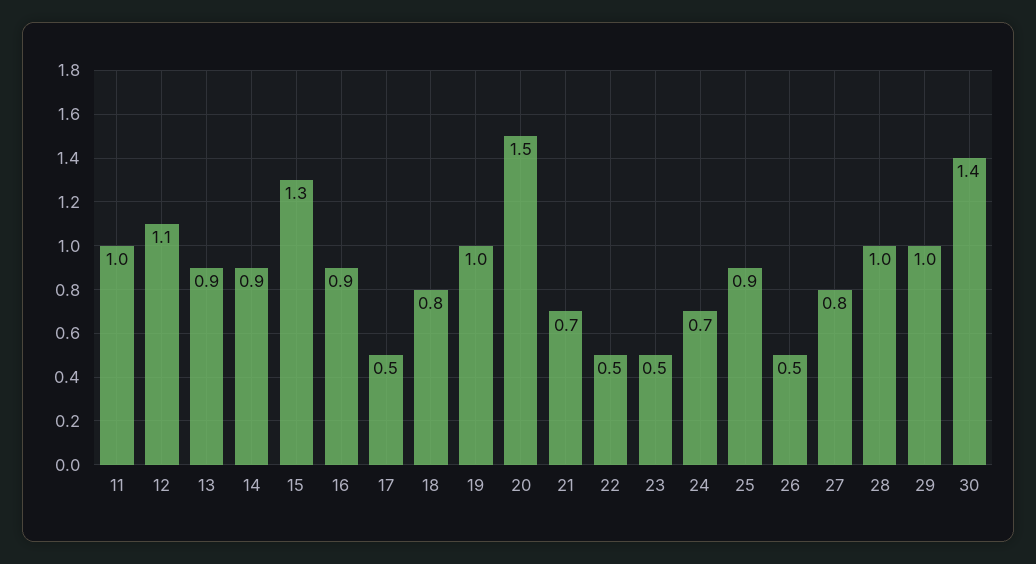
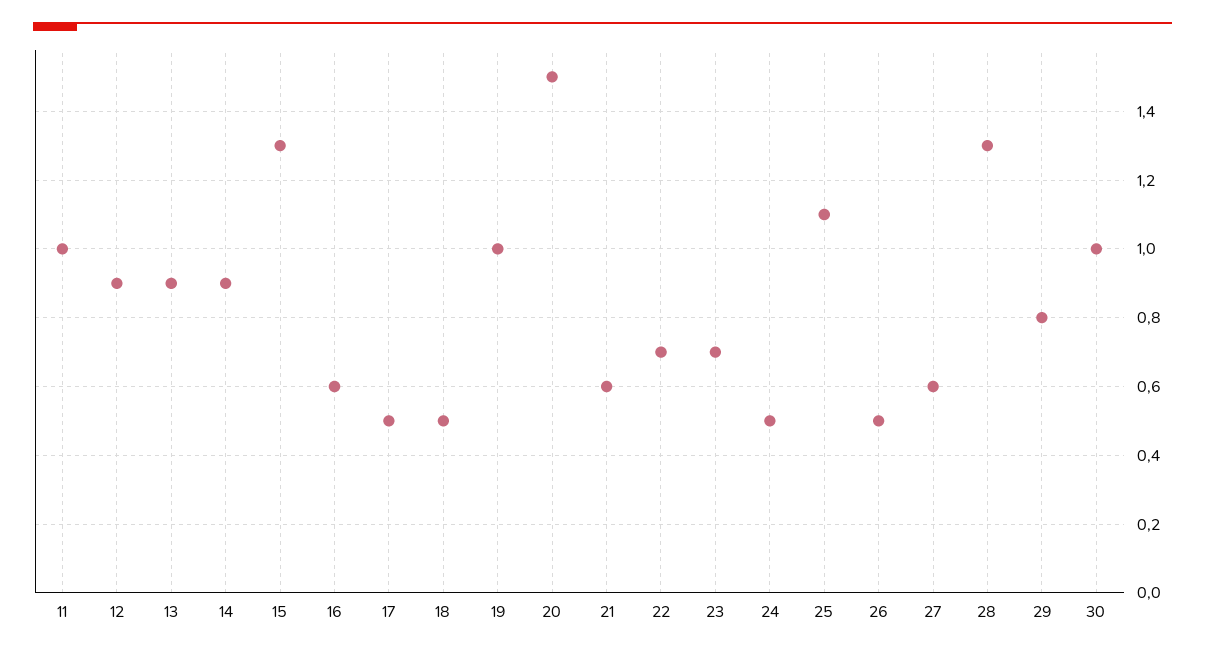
12: 1.1 -> 0.9
16: 0.9 -> 0.6
18: 0.8 -> 0.5
21: 0.7 -> 0.6
22: 0.5 -> 0.7
23: 0.5 -> 0.7
24: 0.7 -> 0.5
25: 0.9 -> 1.1
27: 0.8 -> 0.6
28: 1 -> 1.3
29: 1 -> 0.8
30: 1.4 -> 1

